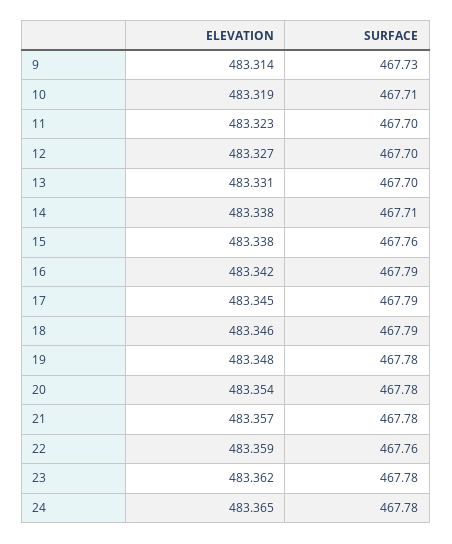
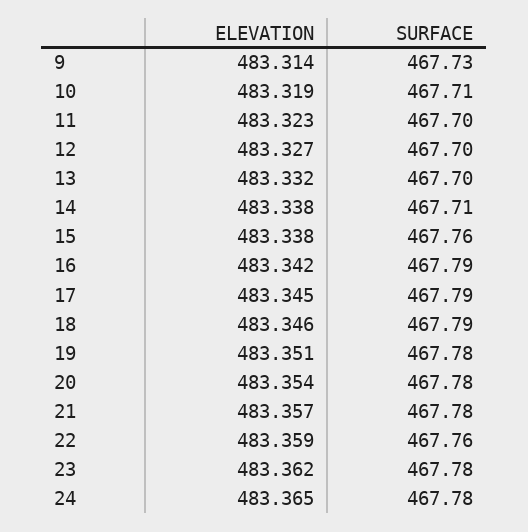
ELEVATION, 13: 483.331 -> 483.332
ELEVATION, 19: 483.348 -> 483.351

